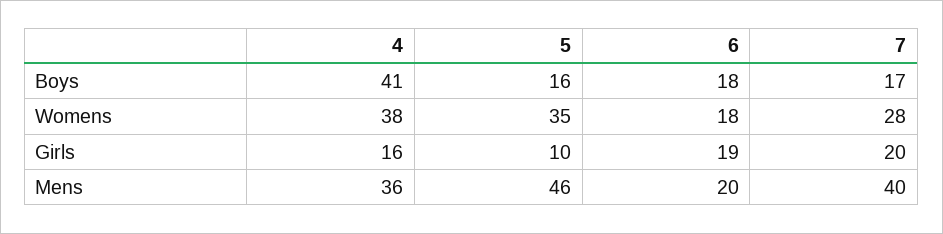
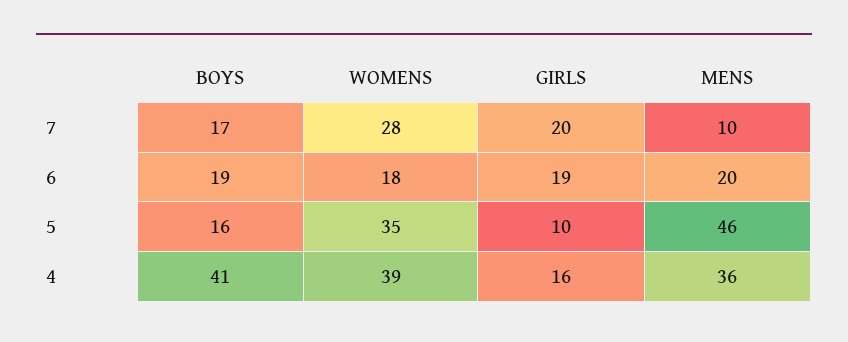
6, Boys: 18 -> 19
4, Womens: 38 -> 39
7, Mens: 40 -> 10

